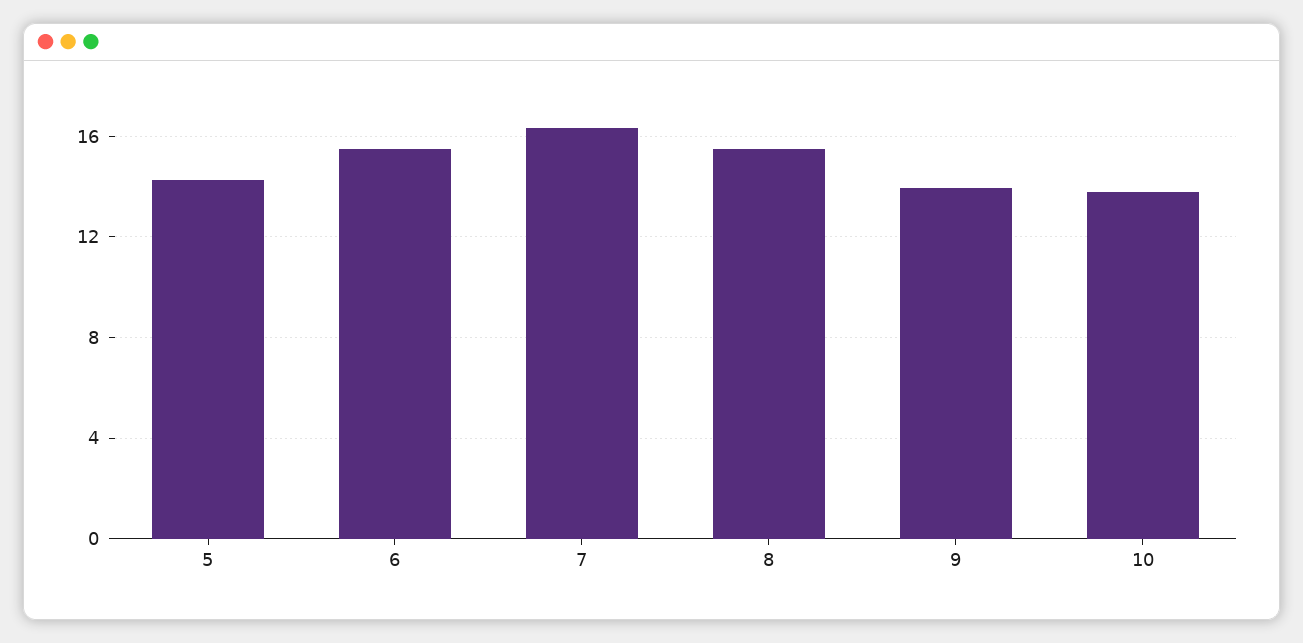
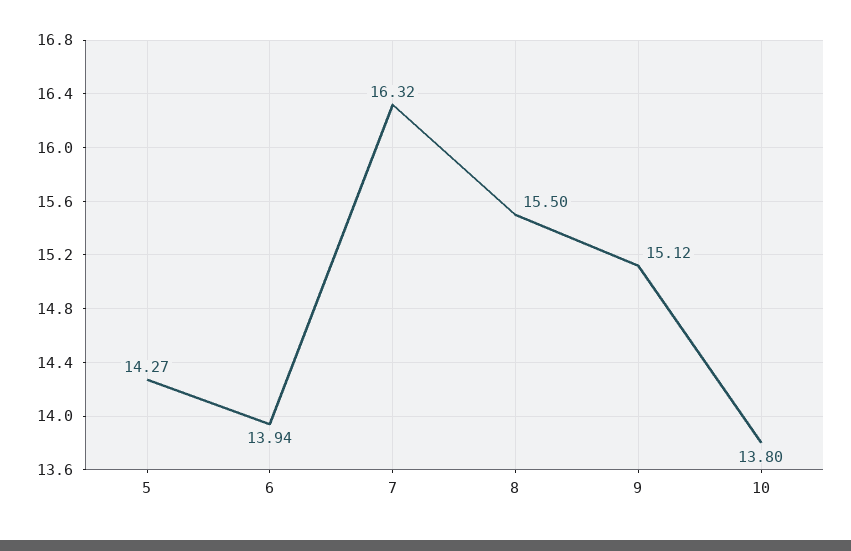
6: 15.5 -> 13.94
9: 14 -> 15.12

